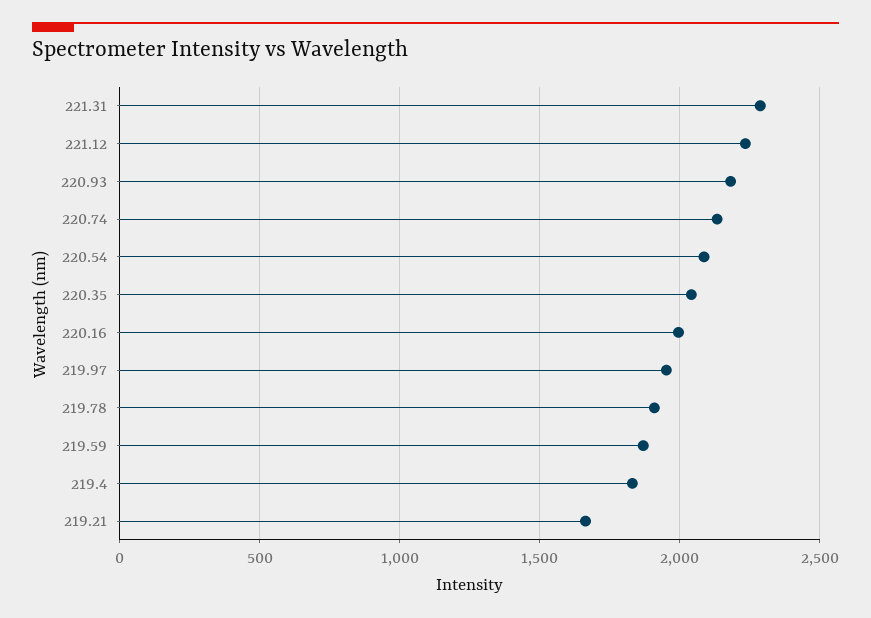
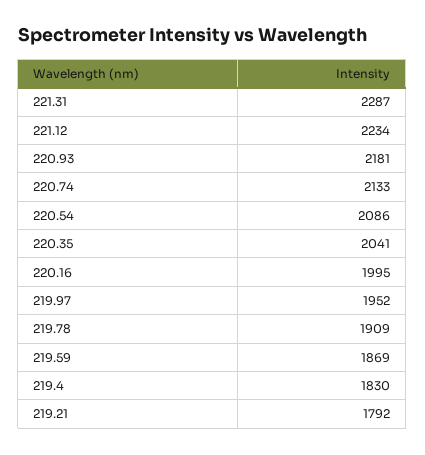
219.21: 1650 -> 1792

